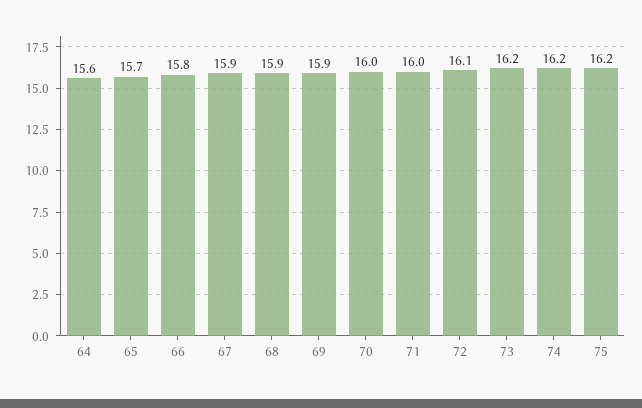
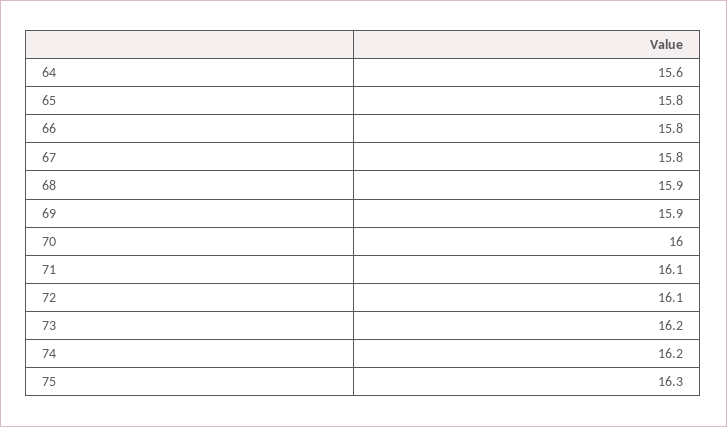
65: 15.7 -> 15.8
67: 15.9 -> 15.8
71: 16 -> 16.1
75: 16.2 -> 16.3

